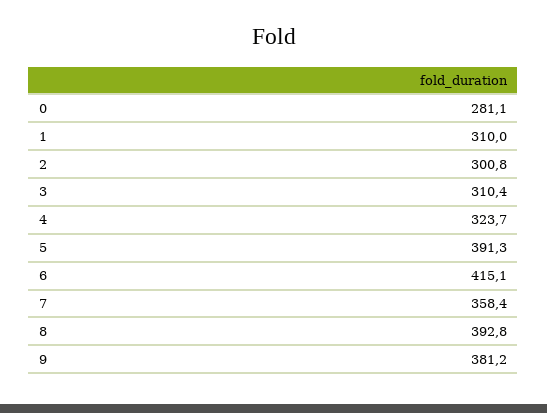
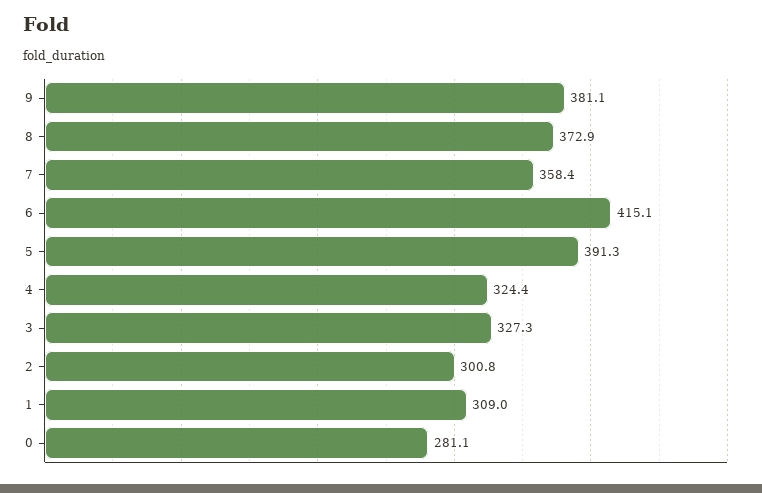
1: 310 -> 309
3: 310.4 -> 327.3
4: 323.7 -> 324.4
8: 392.8 -> 372.9
9: 381.2 -> 381.1

